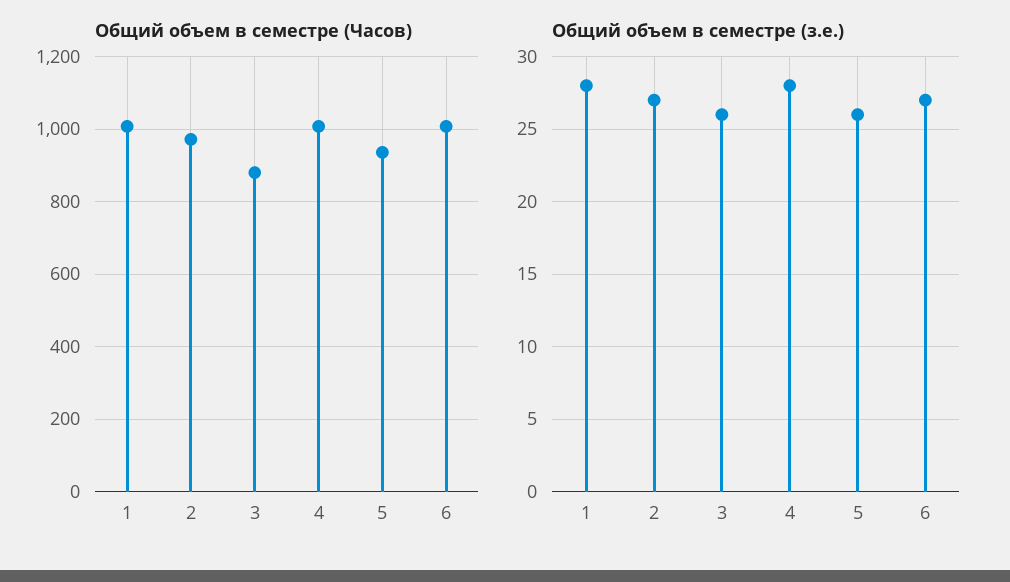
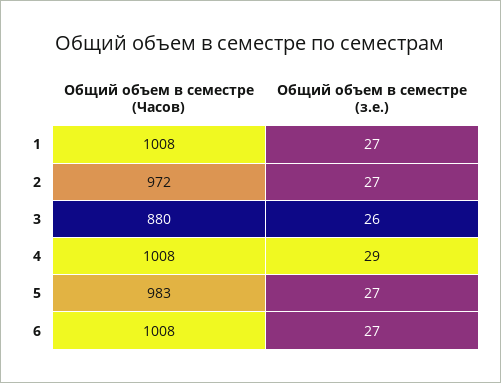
Общий объем в семестре (Часов), 5: 940 -> 983
Общий объем в семестре (з.е.), 1: 28 -> 27
Общий объем в семестре (з.е.), 4: 28 -> 29
Общий объем в семестре (з.е.), 5: 26 -> 27

